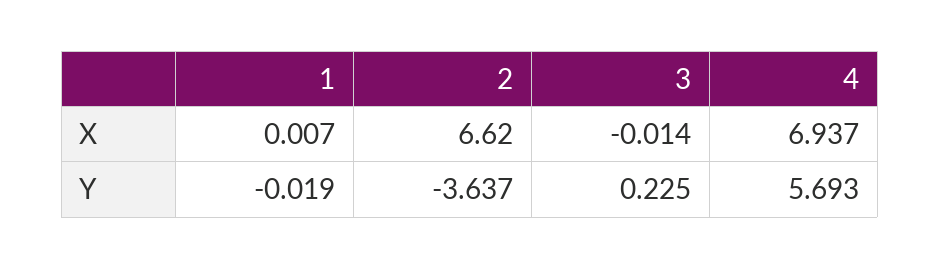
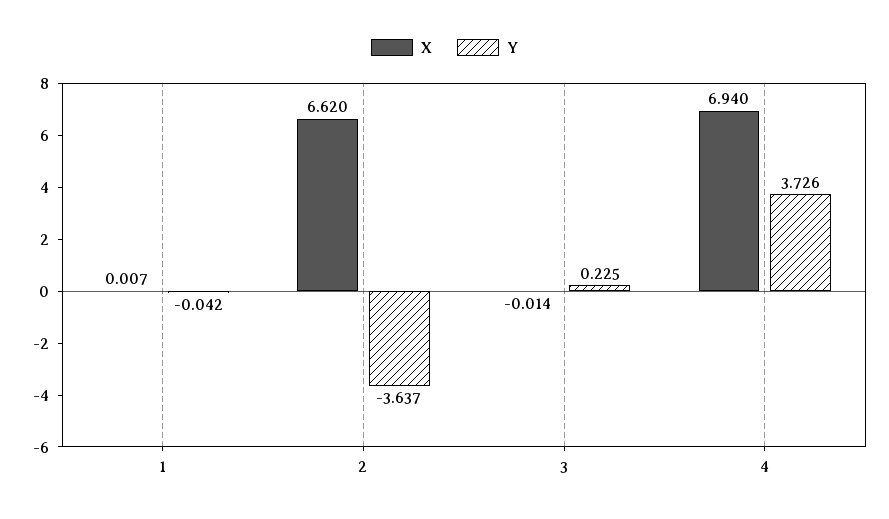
X, 4: 6.937 -> 6.94
Y, 1: -0.019 -> -0.042
Y, 4: 5.693 -> 3.726

